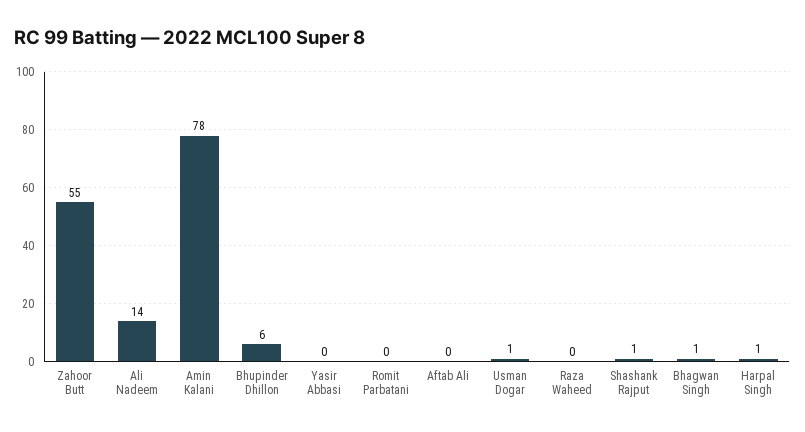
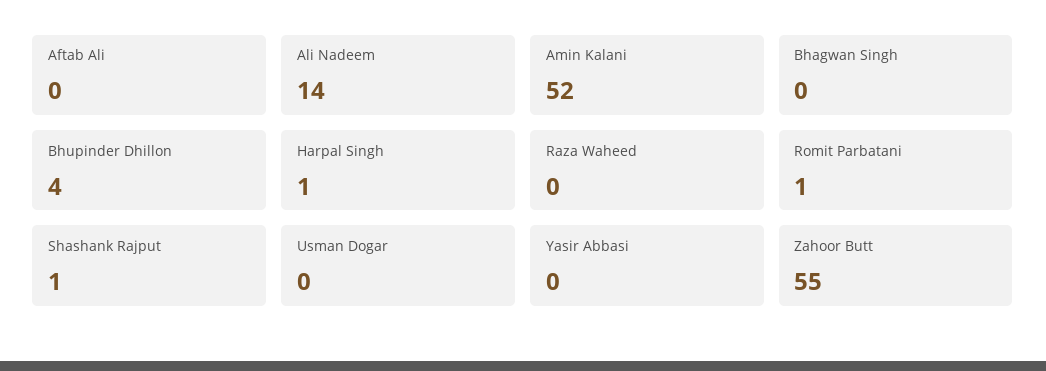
Amin Kalani: 78 -> 52
Bhupinder Dhillon: 6 -> 4
Romit Parbatani: 0 -> 1
Usman Dogar: 1 -> 0
Bhagwan Singh: 1 -> 0

